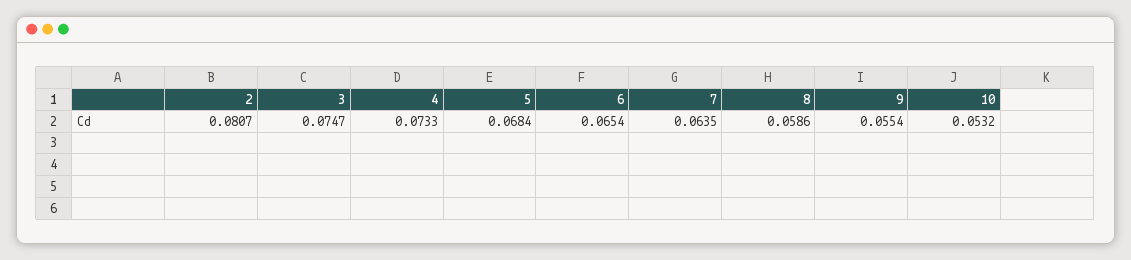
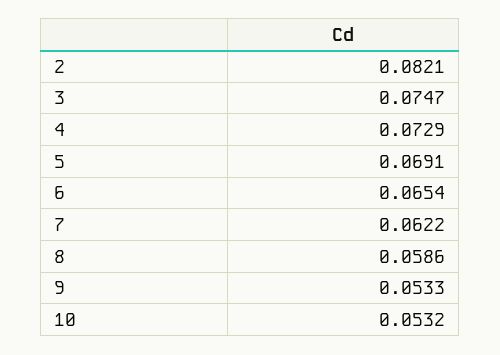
2: 0.0807 -> 0.0821
4: 0.0733 -> 0.0729
5: 0.0684 -> 0.0691
7: 0.0635 -> 0.0622
9: 0.0554 -> 0.0533

